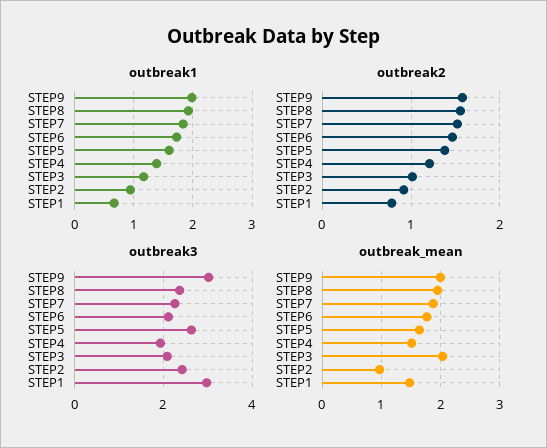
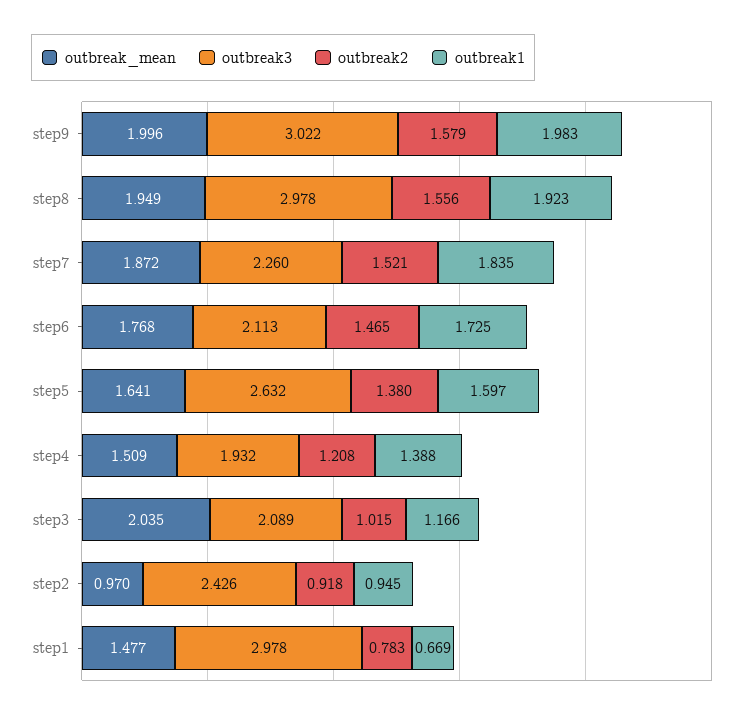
outbreak3, STEP8: 2.4 -> 2.978

